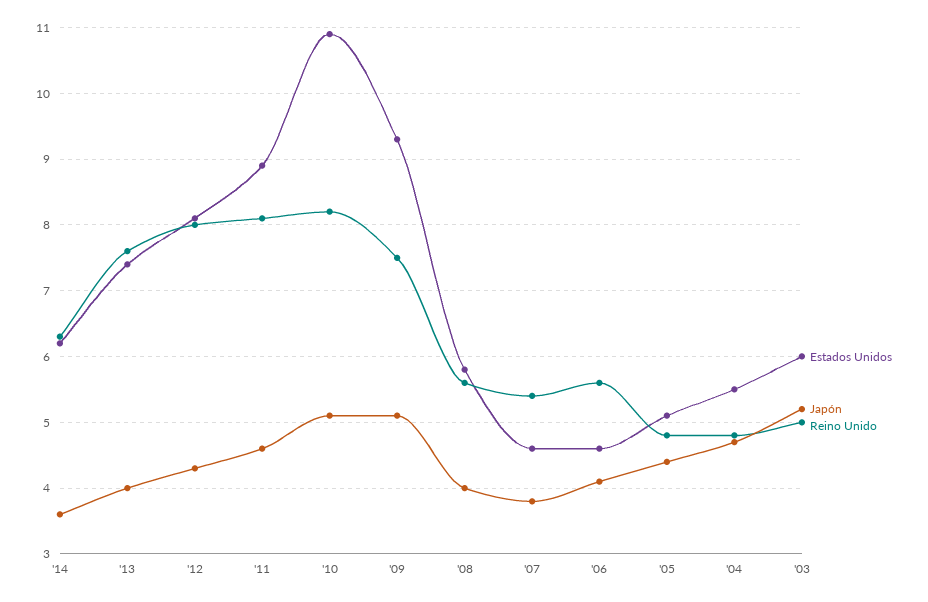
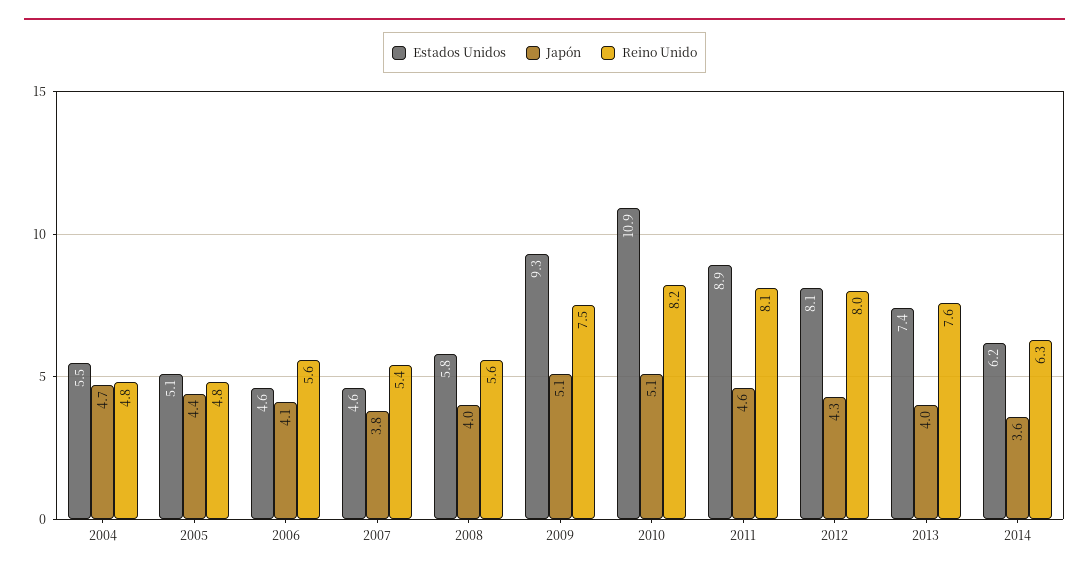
Estados Unidos, '03: 6 -> none
Japón, '03: 5.2 -> none
Reino Unido, '03: 5 -> none

